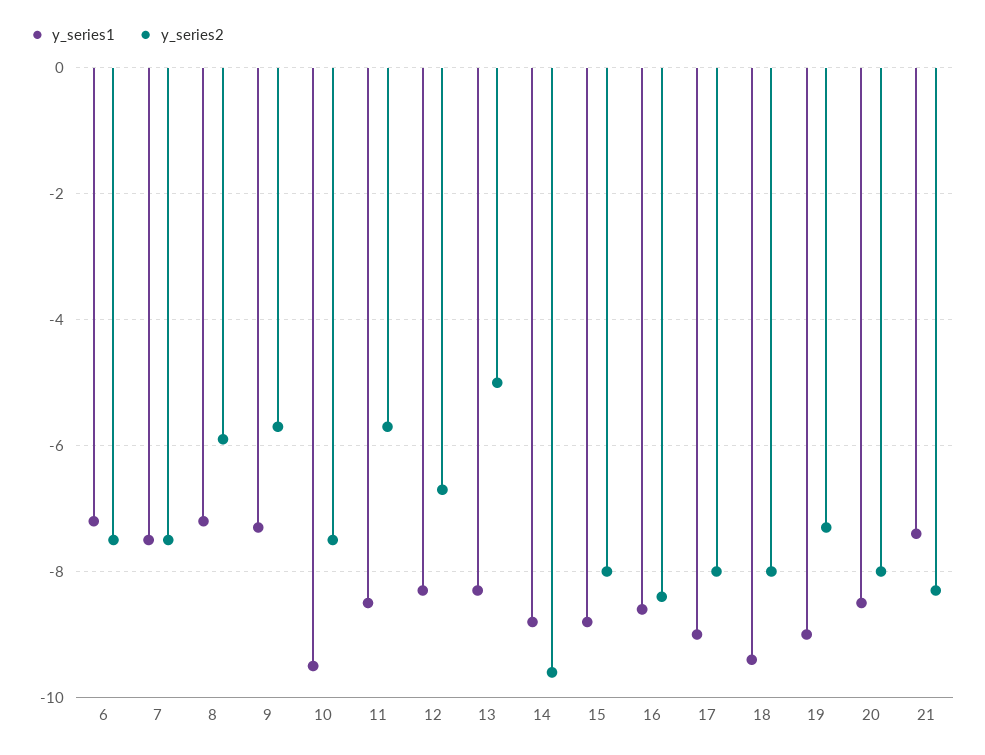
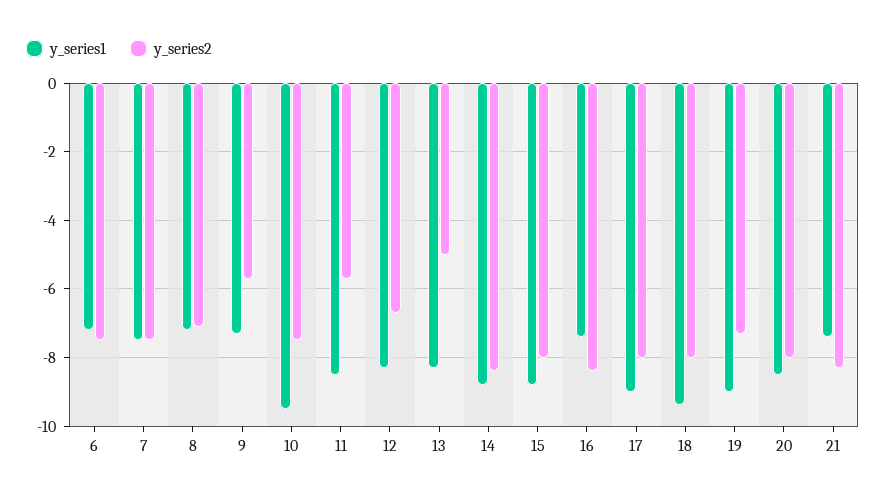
y_series2, 8: -6 -> -7
y_series2, 14: -9.5 -> -8.5
y_series1, 16: -8.5 -> -7.5

